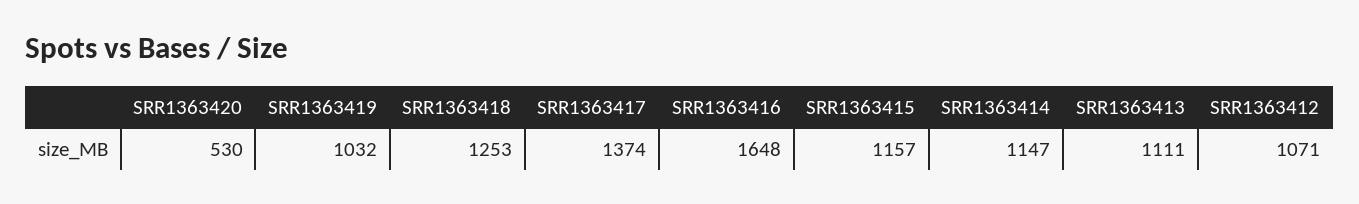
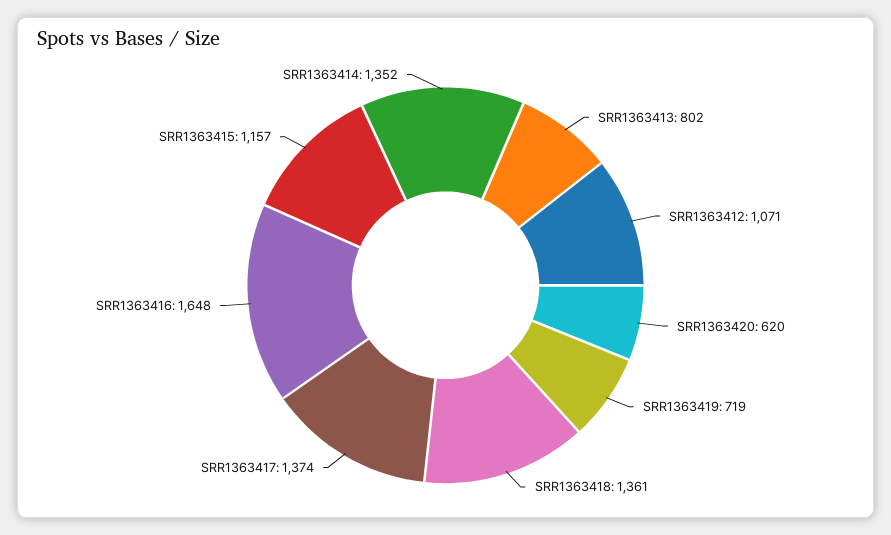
SRR1363420: 530 -> 620
SRR1363419: 1032 -> 719
SRR1363418: 1253 -> 1361
SRR1363414: 1147 -> 1352
SRR1363413: 1111 -> 802

